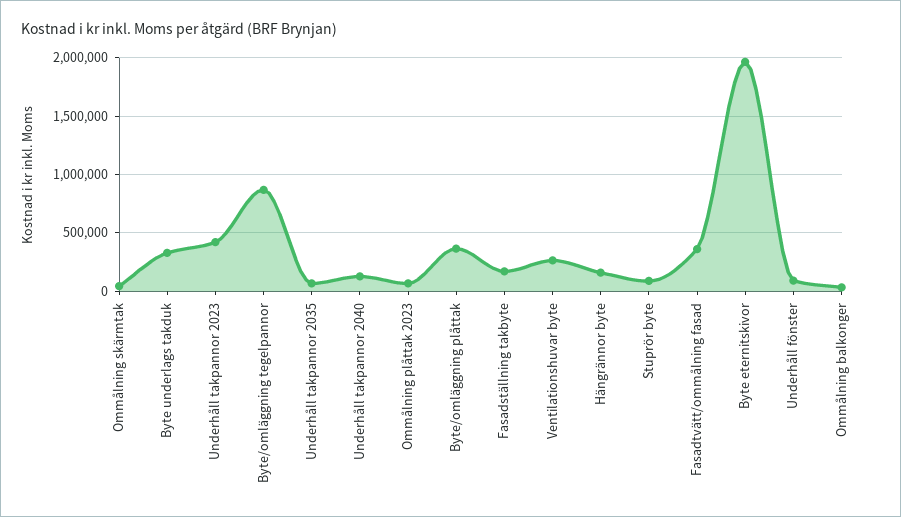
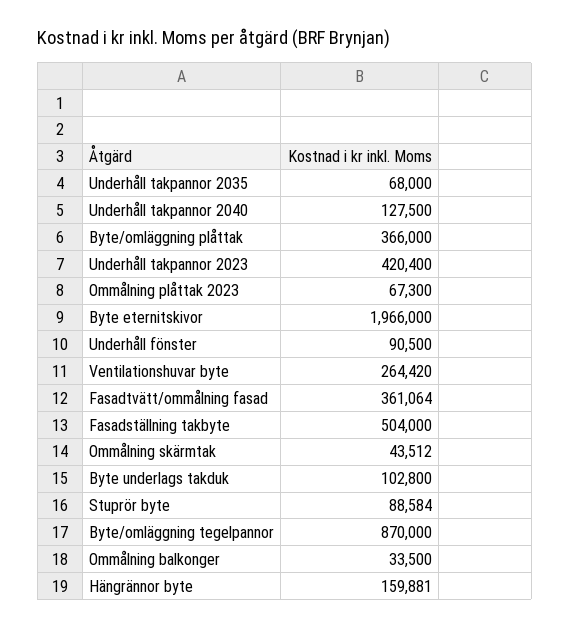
Byte underlags takduk: 300000 -> 102800
Fasadställning takbyte: 200000 -> 504000

